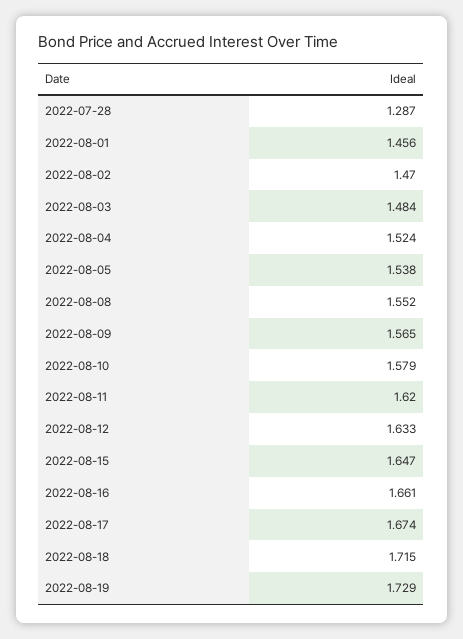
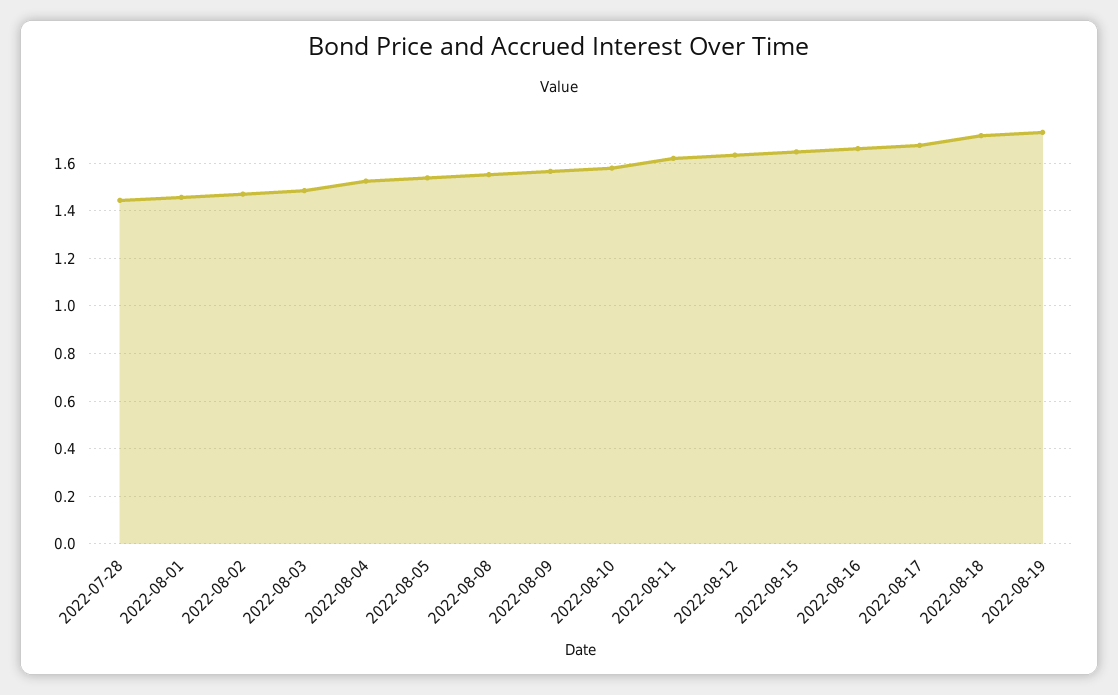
2022-07-28: 1.287 -> 1.45

